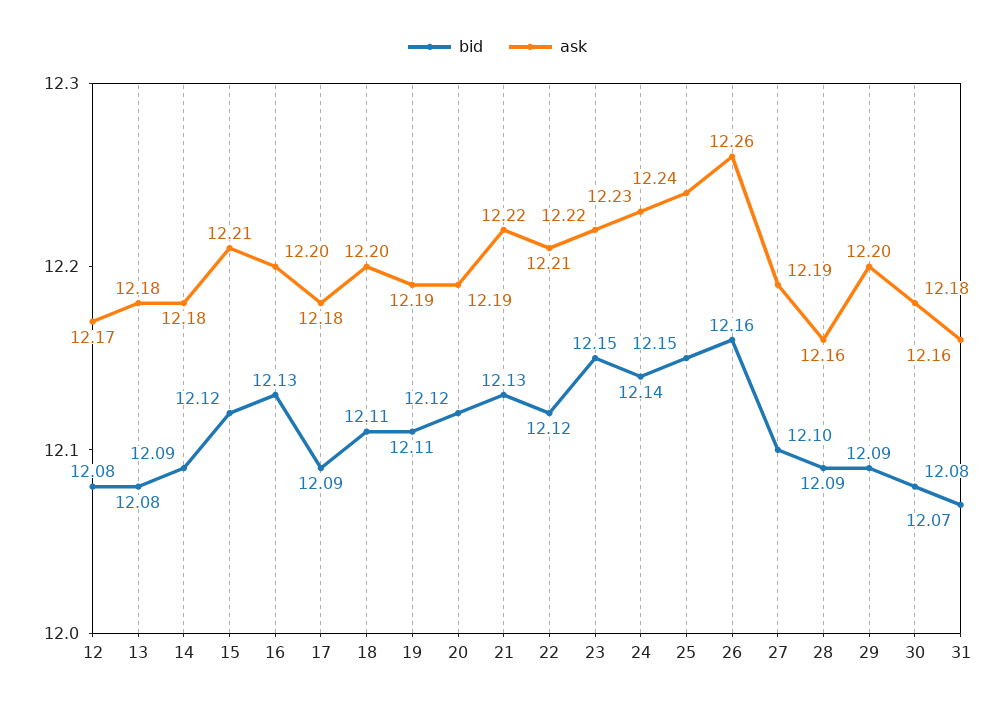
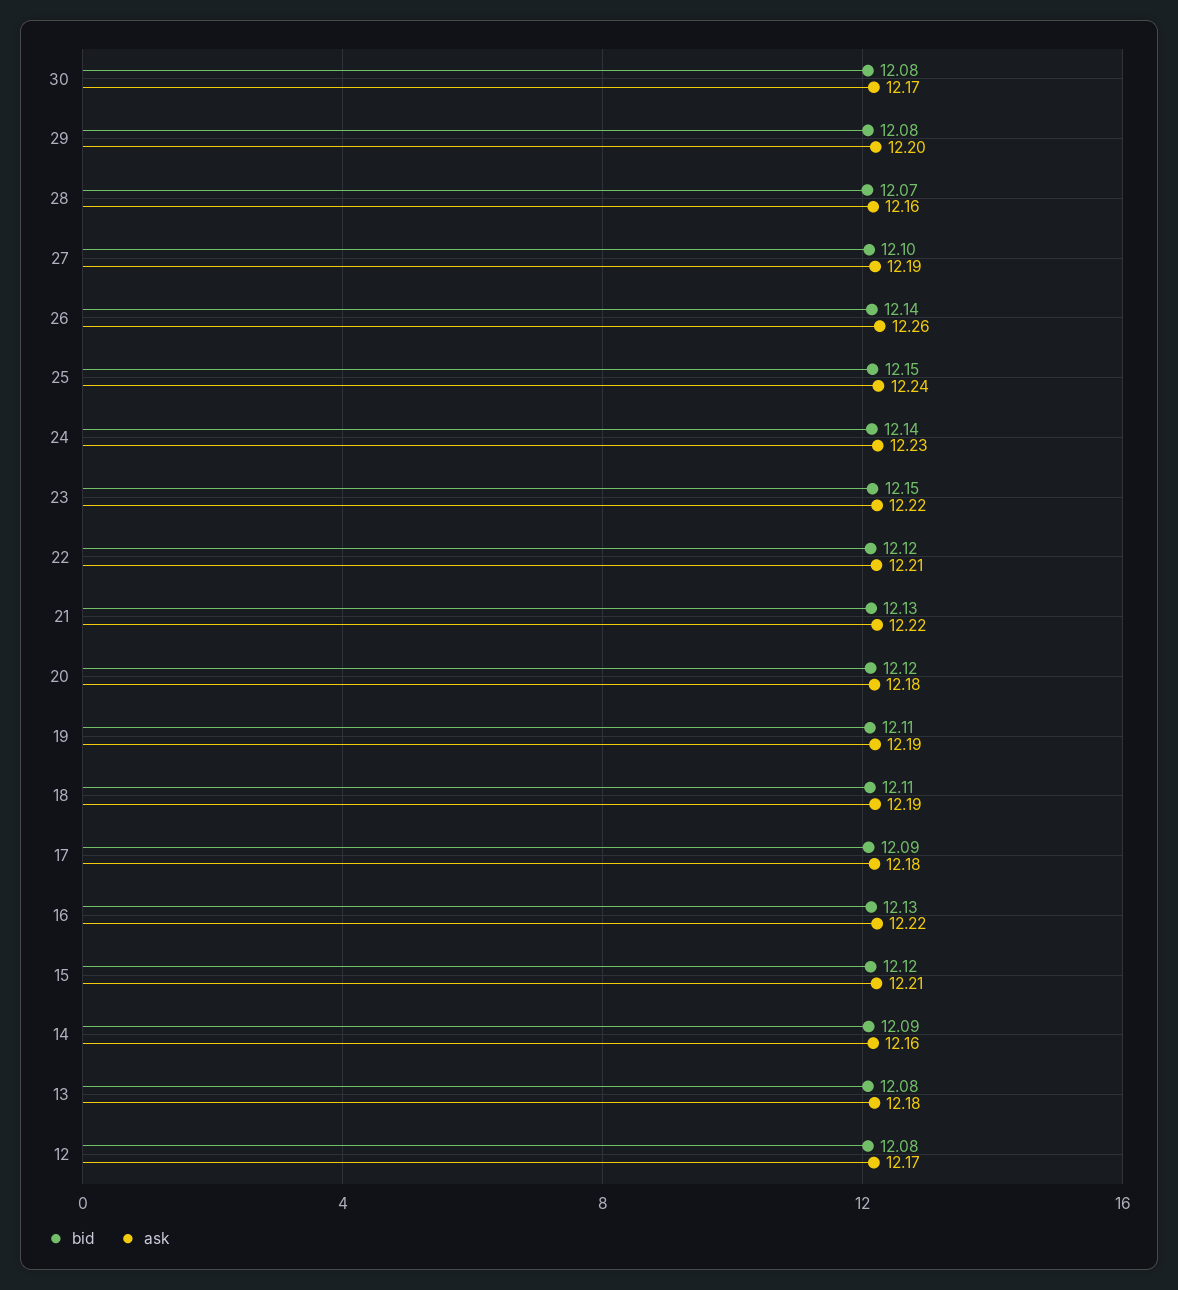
ask, 14: 12.18 -> 12.16
ask, 16: 12.2 -> 12.22
ask, 18: 12.2 -> 12.19
ask, 20: 12.19 -> 12.18
bid, 26: 12.16 -> 12.14
bid, 28: 12.09 -> 12.07
bid, 29: 12.09 -> 12.08
ask, 30: 12.18 -> 12.17
bid, 31: 12.07 -> none
ask, 31: 12.16 -> none

